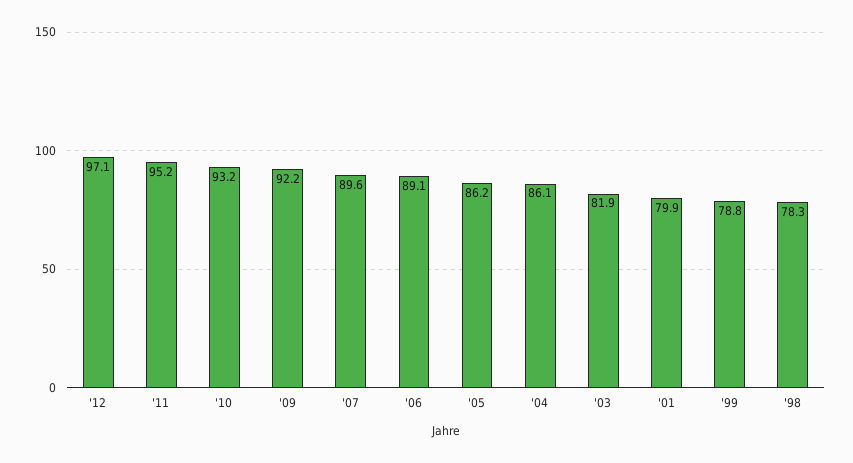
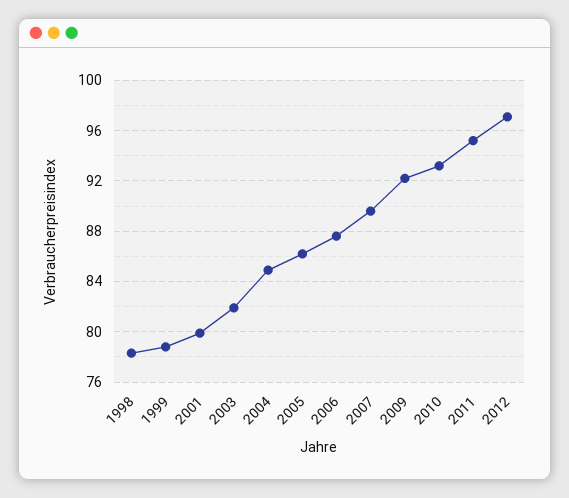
'06: 89.1 -> 87.5
'04: 86.1 -> 85

